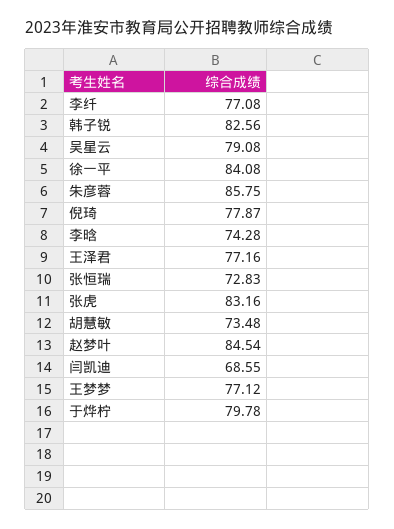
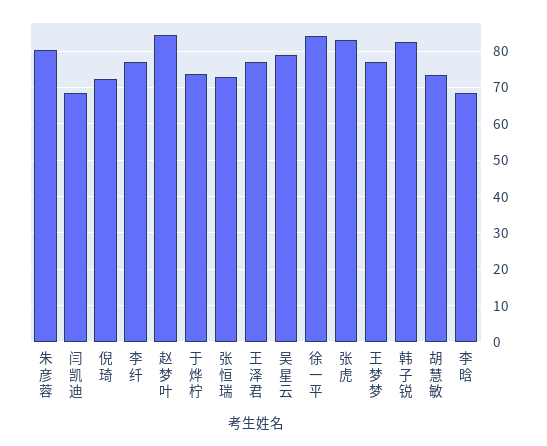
朱彦蓉: 85.75 -> 80
倪琦: 77.87 -> 72
李晗: 74.28 -> 68
于烨柠: 79.78 -> 74

